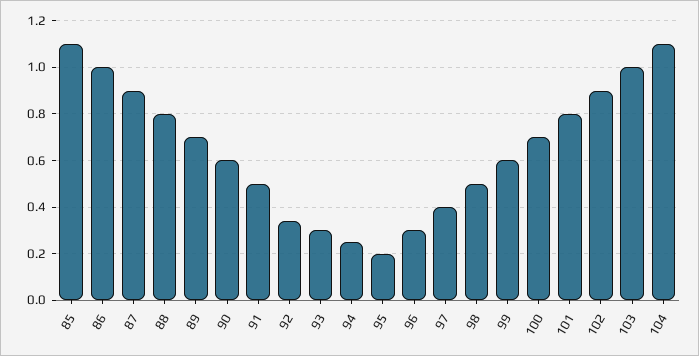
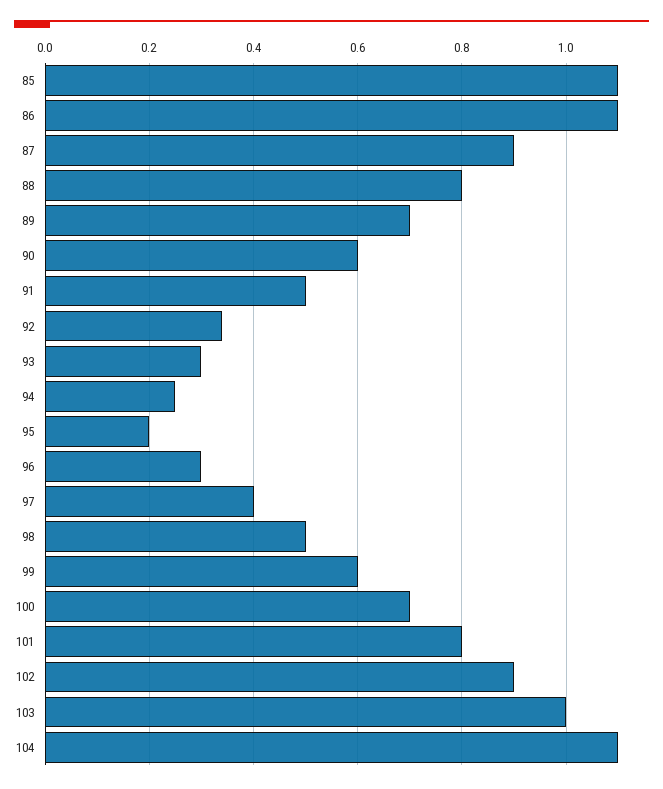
86: 1 -> 1.1

